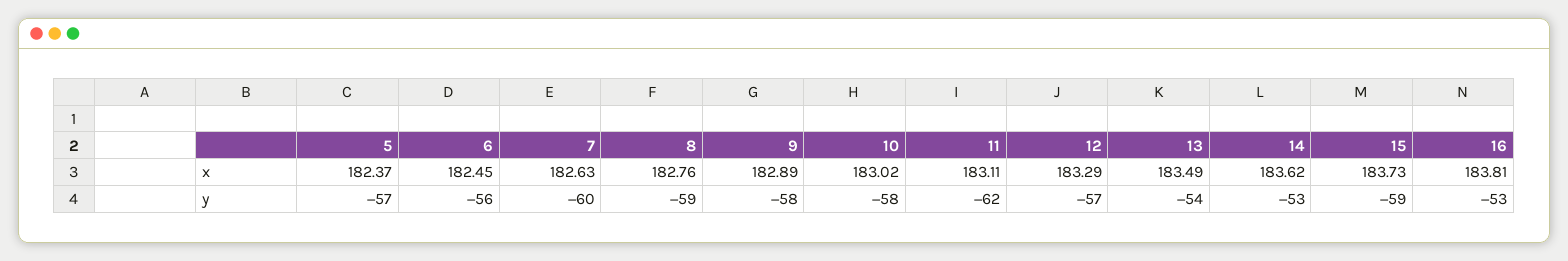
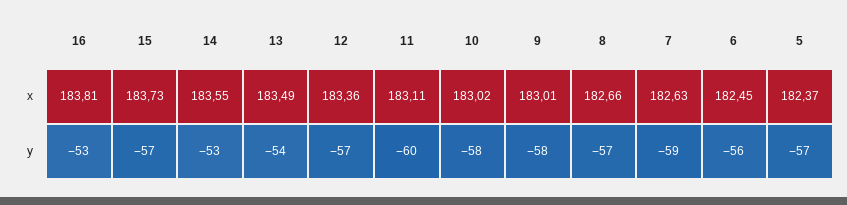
8, x: 182.76 -> 182.66
9, x: 182.89 -> 183.01
12, x: 183.29 -> 183.36
14, x: 183.62 -> 183.55
7, y: -60 -> -59
8, y: -59 -> -57
11, y: -62 -> -60
15, y: -59 -> -57

